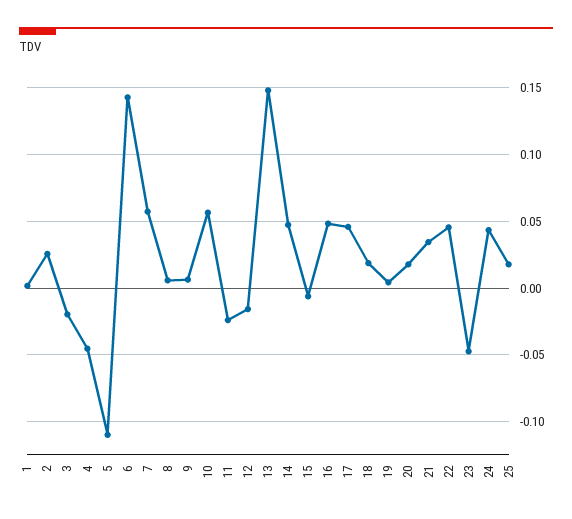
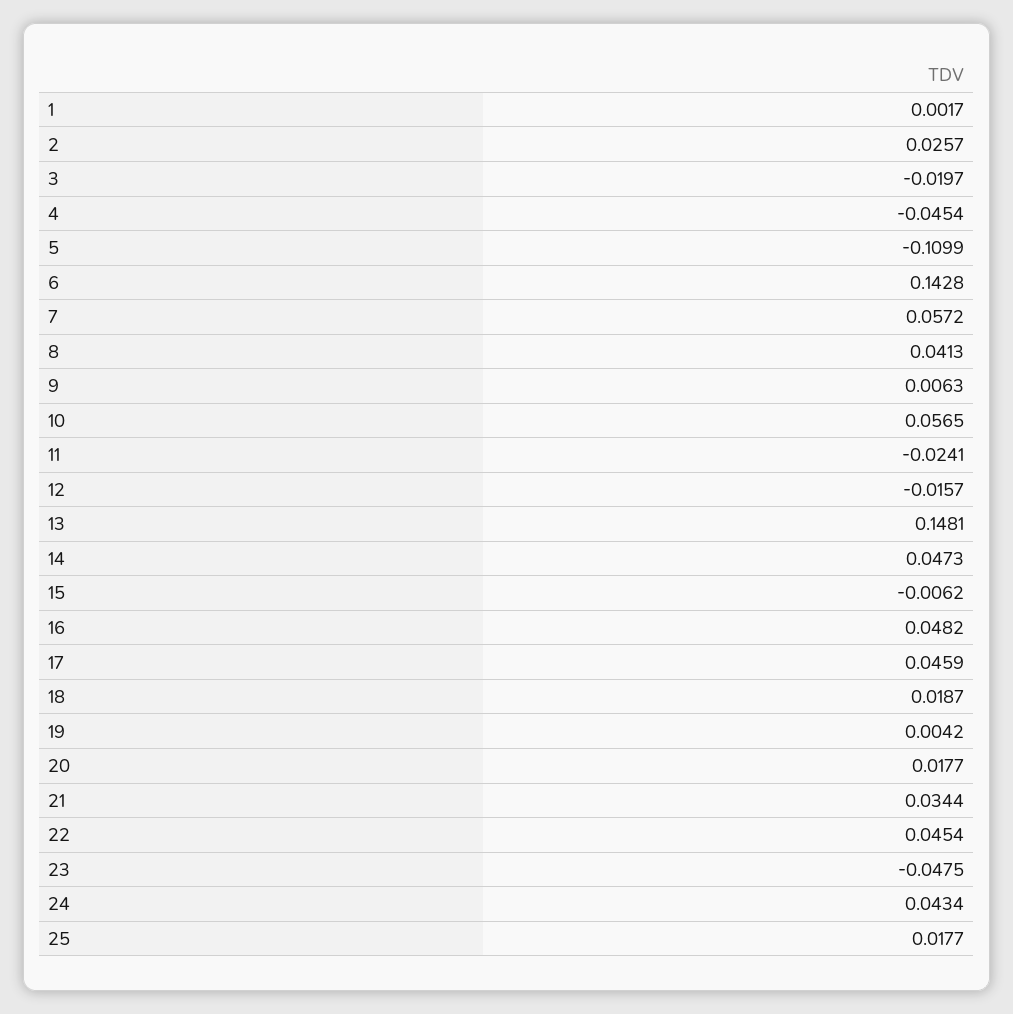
8: 0.005 -> 0.0413

